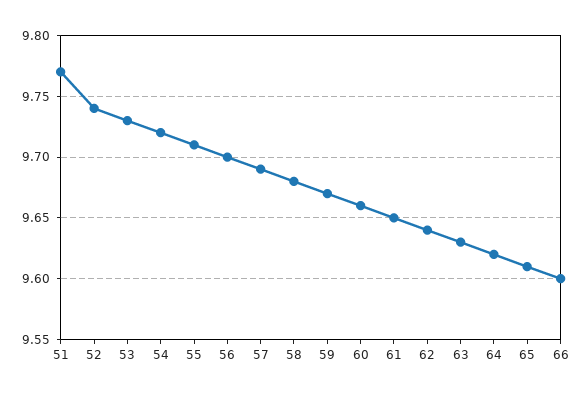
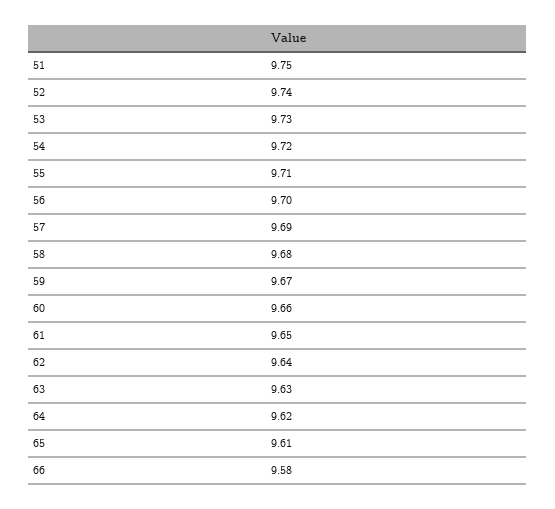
51: 9.77 -> 9.75
66: 9.6 -> 9.58

